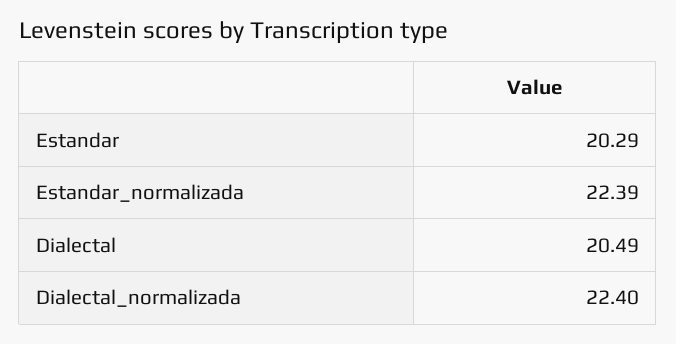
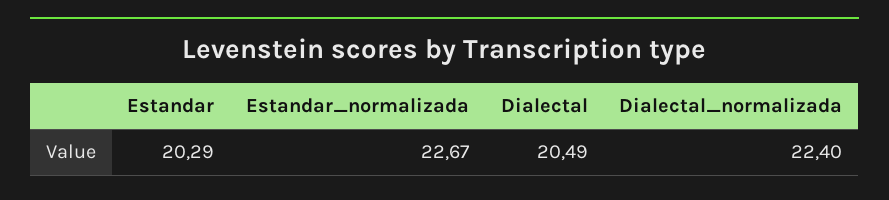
Estandar_normalizada: 22.39 -> 22.67

